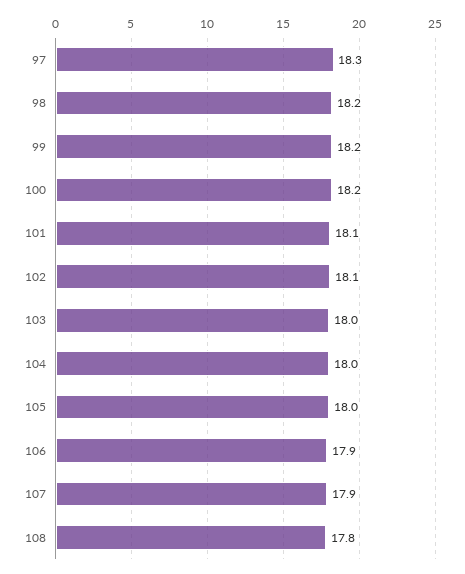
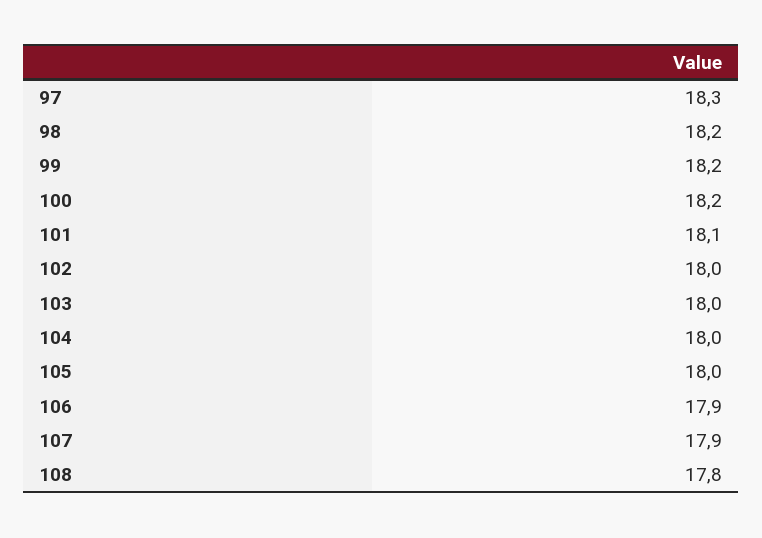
102: 18.1 -> 18

